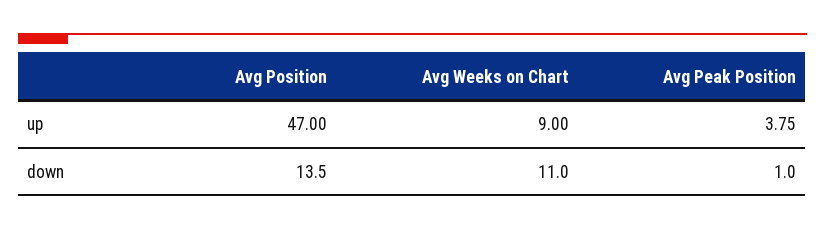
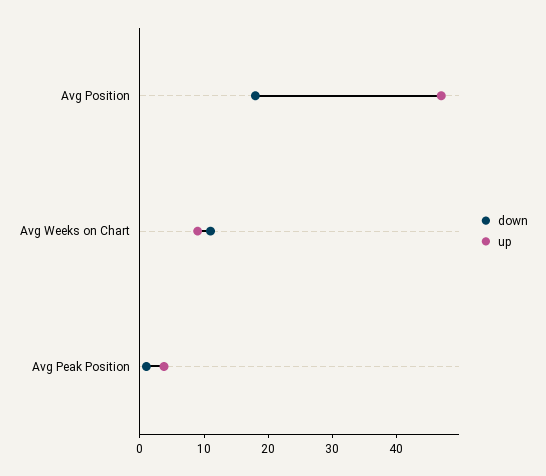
down, Avg Position: 13.5 -> 18

